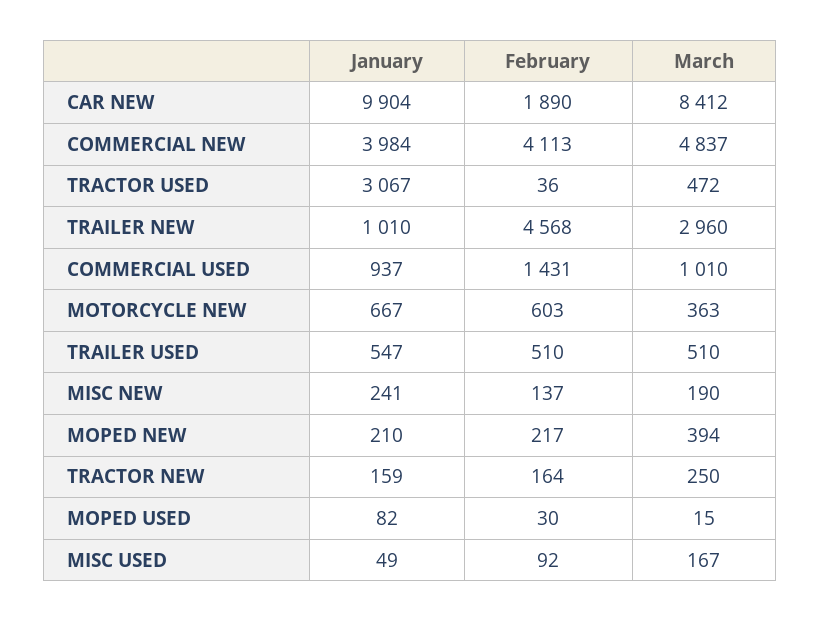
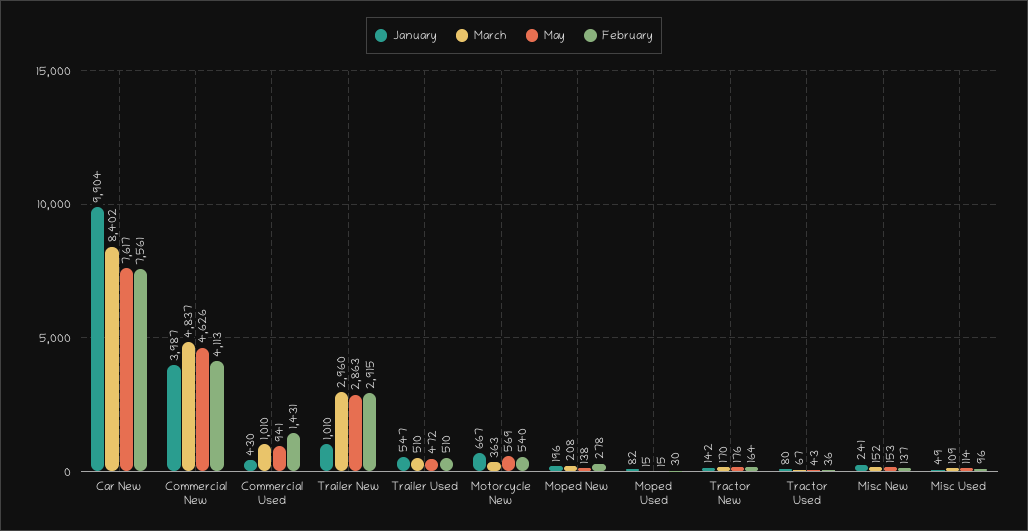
February, CAR NEW: 1890 -> 7561
March, CAR NEW: 8412 -> 8402
January, COMMERCIAL NEW: 3984 -> 3987
January, TRACTOR USED: 3067 -> 80
March, TRACTOR USED: 472 -> 67
February, TRAILER NEW: 4568 -> 2915
January, COMMERCIAL USED: 937 -> 430
February, MOTORCYCLE NEW: 603 -> 540
March, MISC NEW: 190 -> 152
January, MOPED NEW: 210 -> 196
February, MOPED NEW: 217 -> 278
March, MOPED NEW: 394 -> 208
January, TRACTOR NEW: 159 -> 142
March, TRACTOR NEW: 250 -> 170
February, MISC USED: 92 -> 96
March, MISC USED: 167 -> 109
May, CAR NEW: none -> 7617
May, COMMERCIAL NEW: none -> 4626
May, COMMERCIAL USED: none -> 941
May, TRAILER NEW: none -> 2863
May, TRAILER USED: none -> 472
May, MOTORCYCLE NEW: none -> 569
May, MOPED NEW: none -> 138
May, MOPED USED: none -> 15
May, TRACTOR NEW: none -> 176
May, TRACTOR USED: none -> 43
May, MISC NEW: none -> 153
May, MISC USED: none -> 114

